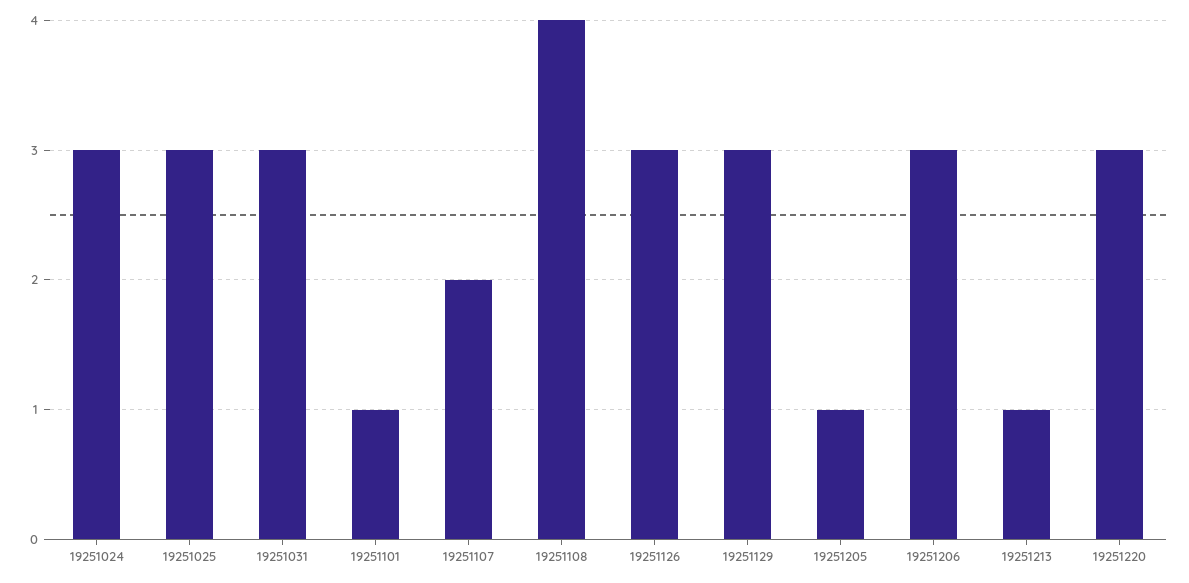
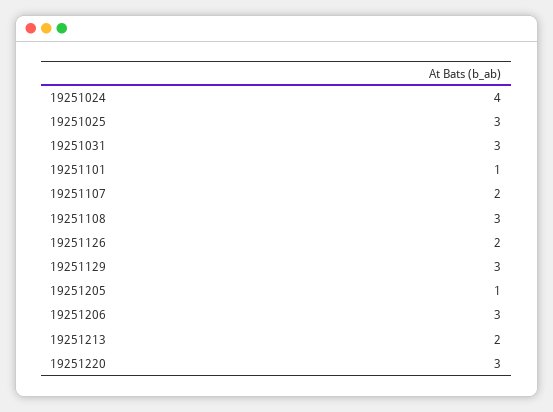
19251024: 3 -> 4
19251108: 4 -> 3
19251126: 3 -> 2
19251213: 1 -> 2

